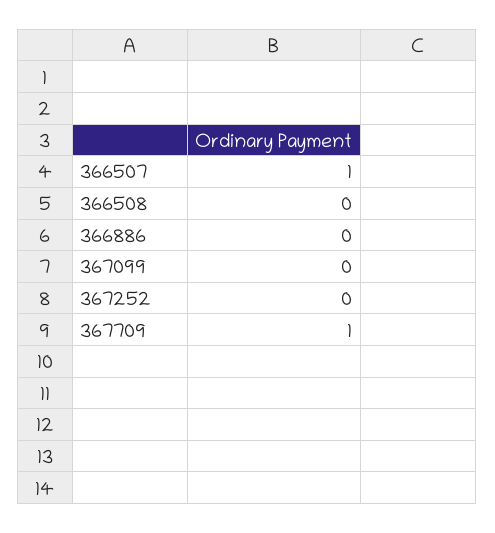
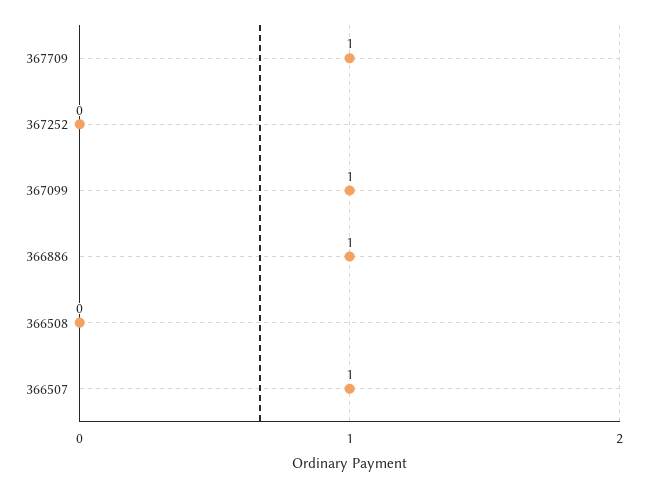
366886: 0 -> 1
367099: 0 -> 1

